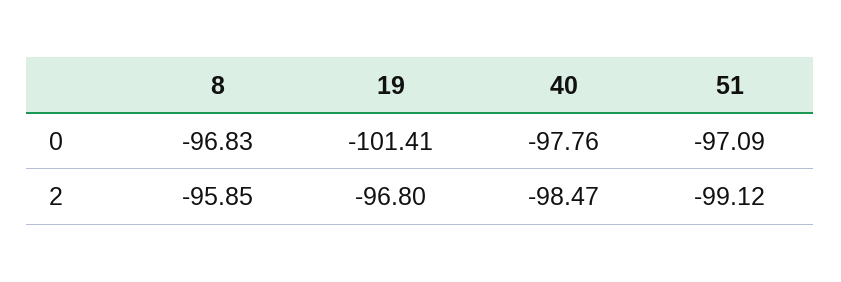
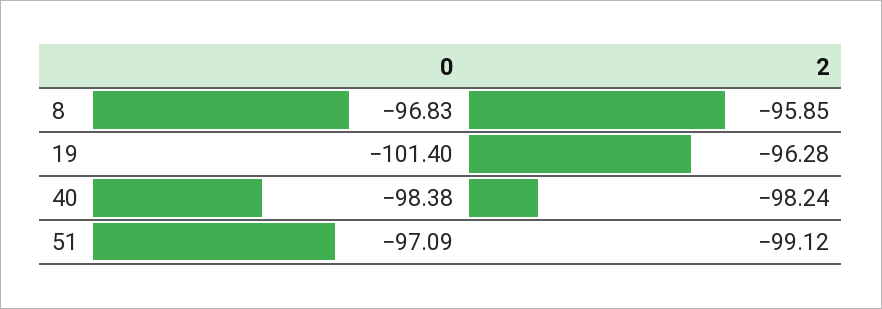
19, 0: -101.41 -> -101.4
40, 0: -97.76 -> -98.38
19, 2: -96.8 -> -96.28
40, 2: -98.47 -> -98.24

